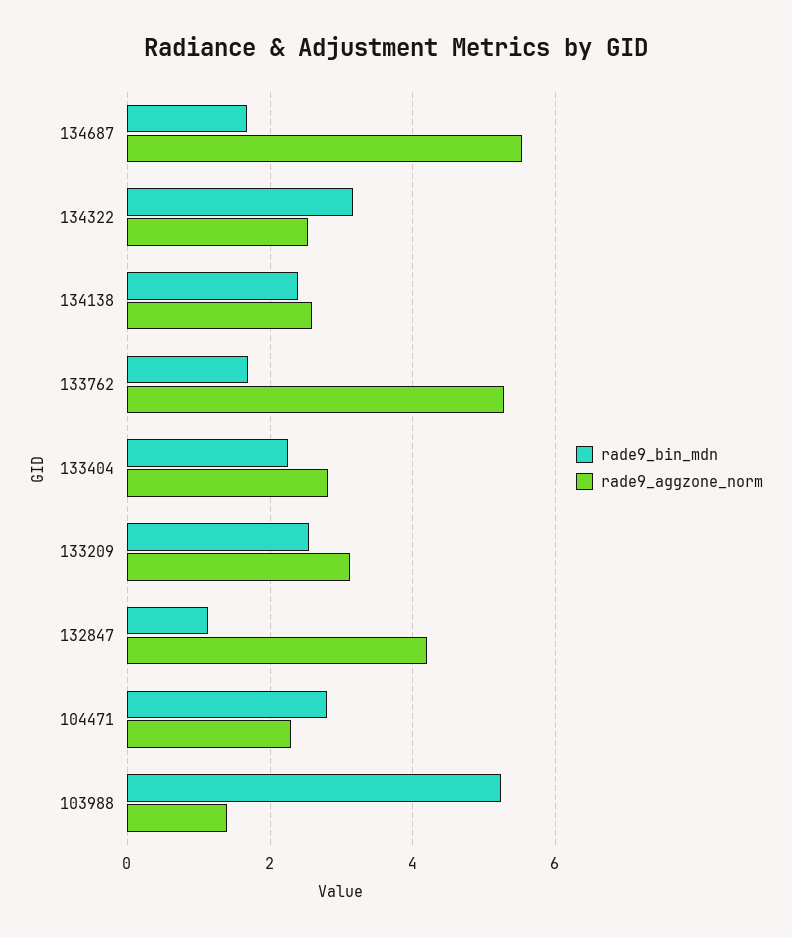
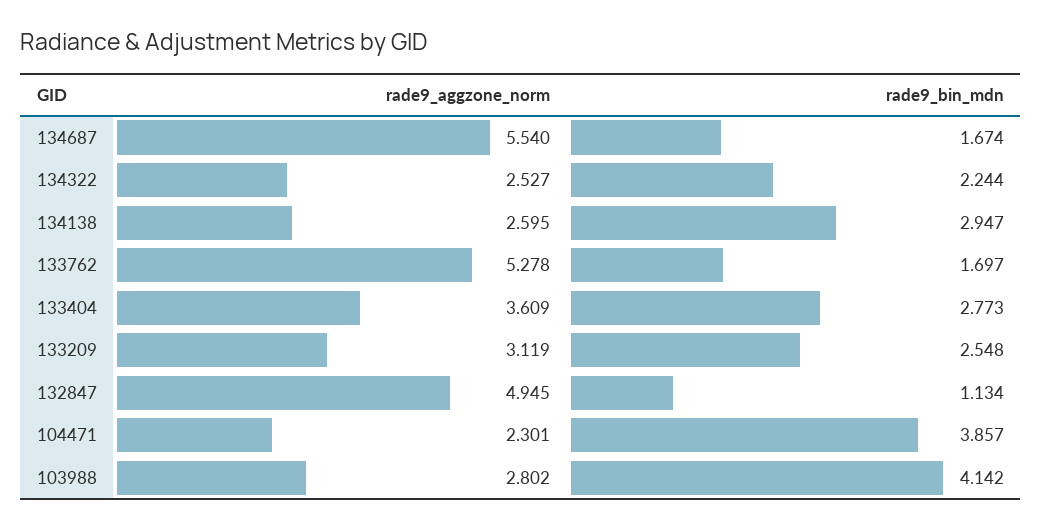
rade9_bin_mdn, 134322: 3.2 -> 2.244
rade9_bin_mdn, 134138: 2.4 -> 2.947
rade9_bin_mdn, 133404: 2.2 -> 2.773
rade9_aggzone_norm, 133404: 2.8 -> 3.609
rade9_aggzone_norm, 132847: 4.2 -> 4.945
rade9_bin_mdn, 104471: 2.8 -> 3.857
rade9_bin_mdn, 103988: 5.2 -> 4.142
rade9_aggzone_norm, 103988: 1.4 -> 2.802

